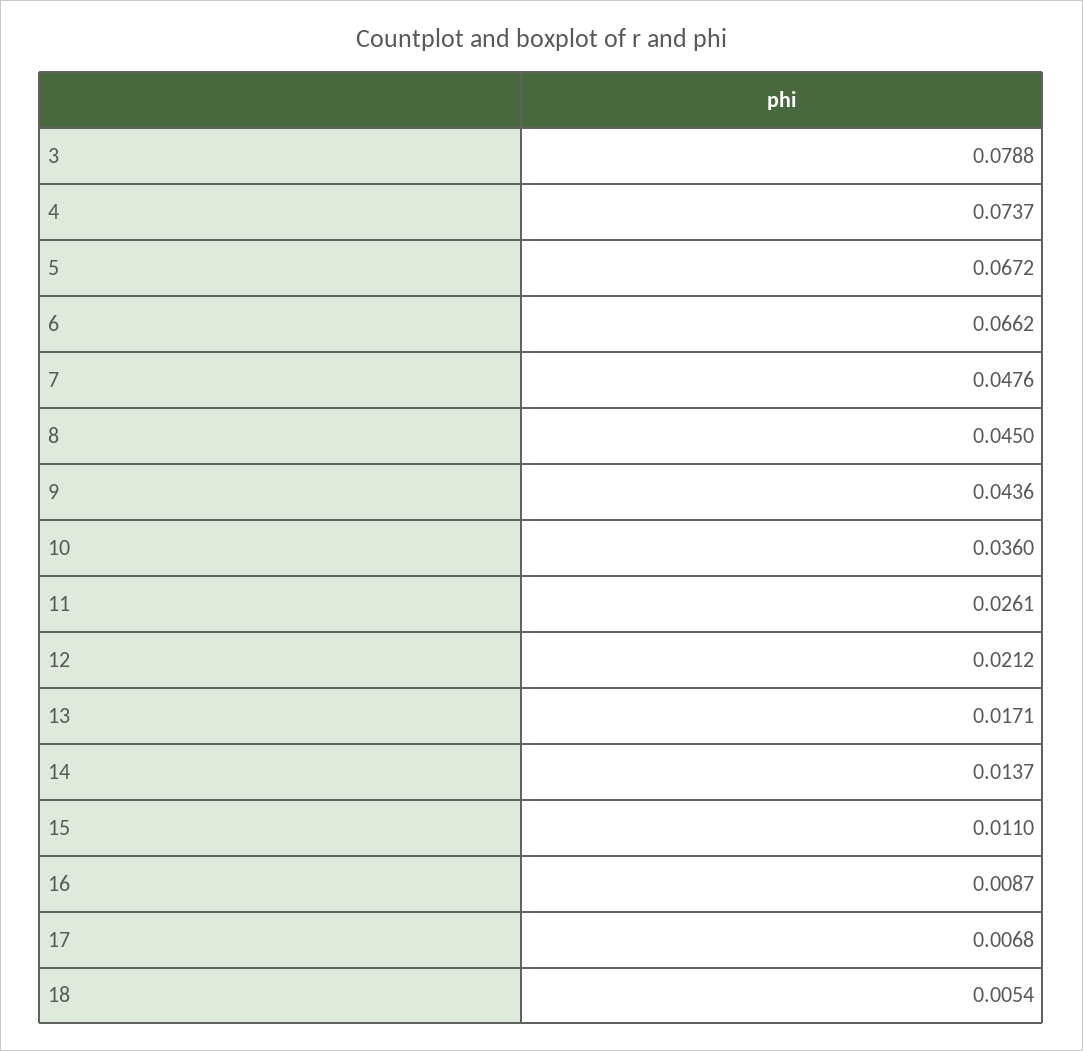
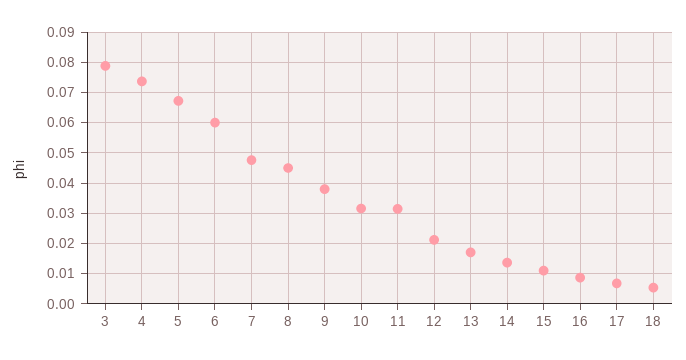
6: 0.0662 -> 0.06
9: 0.0436 -> 0.038
10: 0.036 -> 0.032
11: 0.0261 -> 0.032

